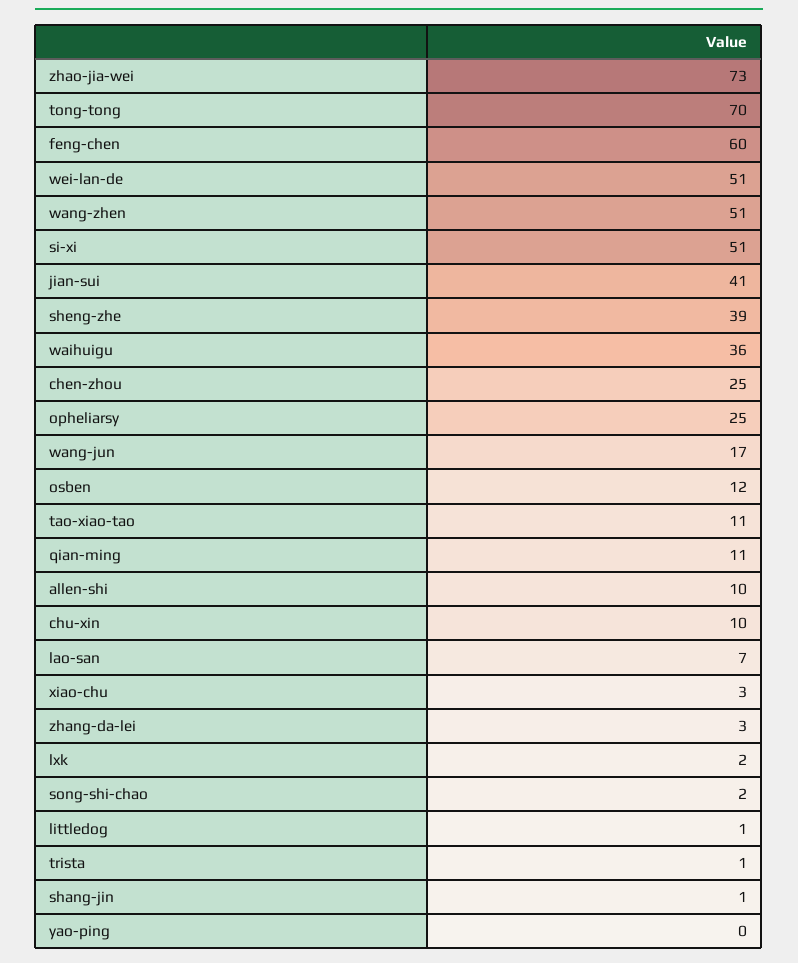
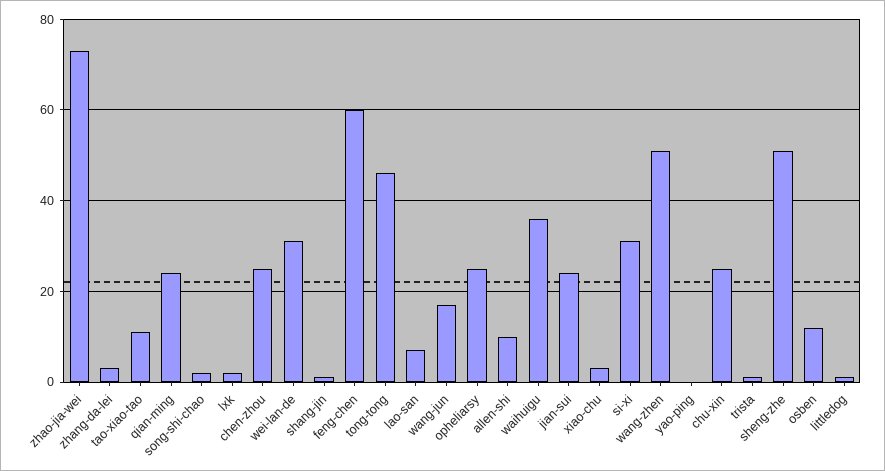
tong-tong: 70 -> 45
wei-lan-de: 51 -> 30
si-xi: 51 -> 30
jian-sui: 41 -> 25
sheng-zhe: 39 -> 50
qian-ming: 11 -> 25
chu-xin: 10 -> 25

